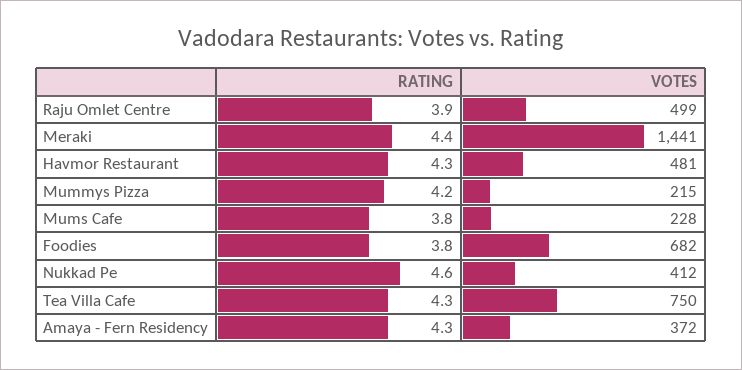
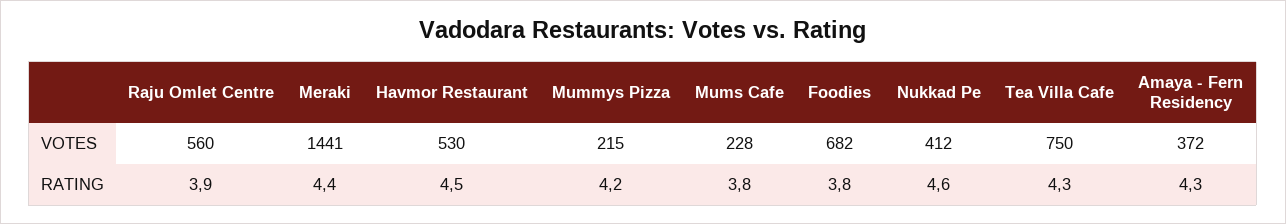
VOTES, Raju Omlet Centre: 499 -> 560
RATING, Havmor Restaurant: 4.3 -> 4.5
VOTES, Havmor Restaurant: 481 -> 530

